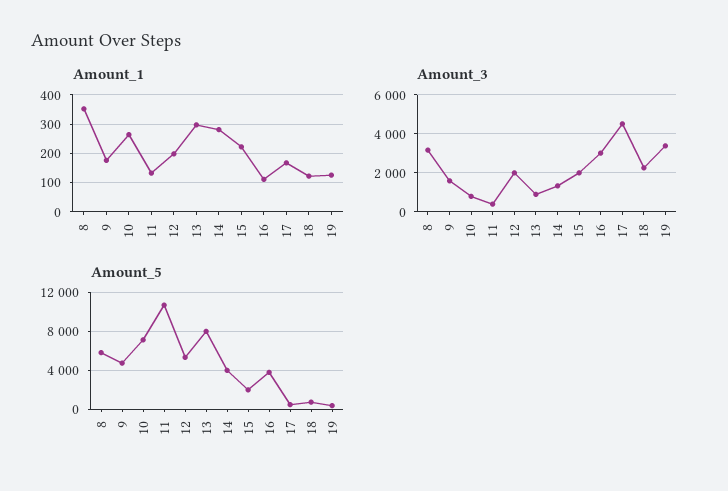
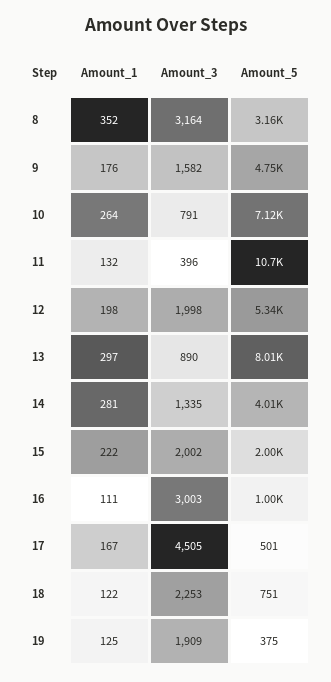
Amount_3, 19: 3500 -> 1909
Amount_5, 8: 6000 -> 3160
Amount_5, 16: 4000 -> 1000

